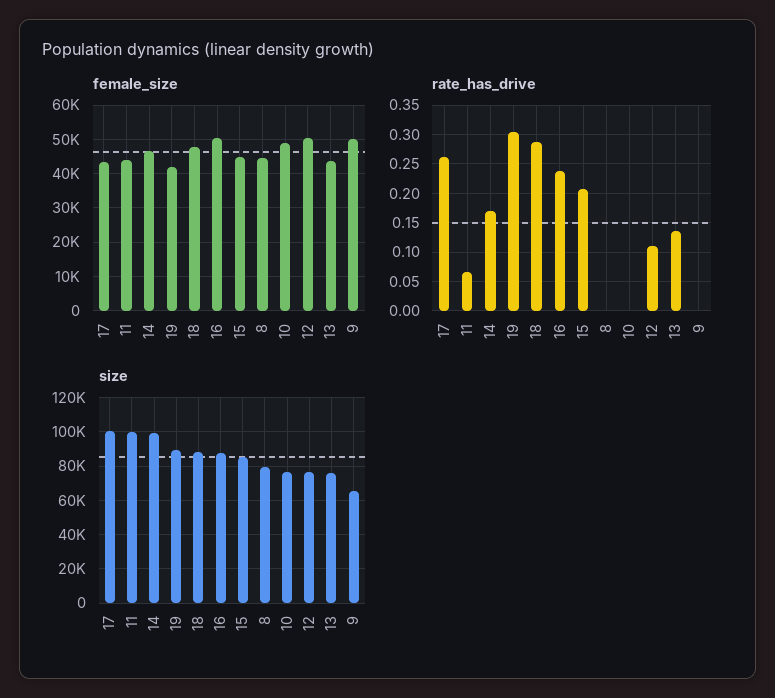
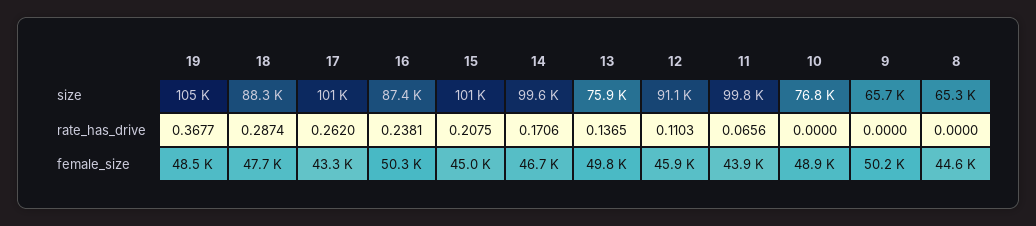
female_size, 19: 42000 -> 48500
female_size, 12: 50000 -> 45900
female_size, 13: 44000 -> 49800
rate_has_drive, 19: 0.3 -> 0.3677
size, 19: 90000 -> 105000
size, 15: 85000 -> 101000
size, 8: 80000 -> 65300
size, 12: 75000 -> 91100

